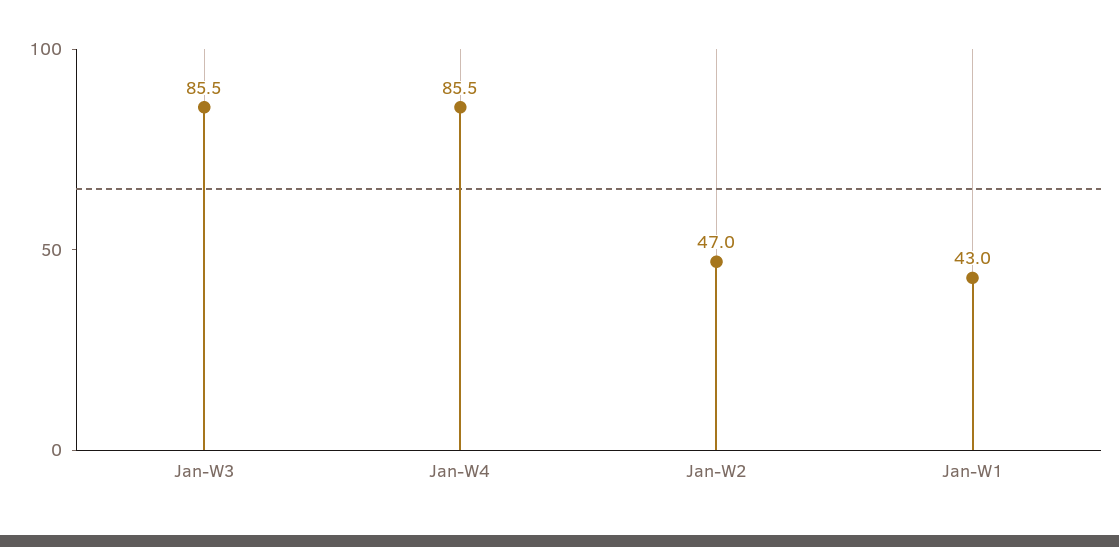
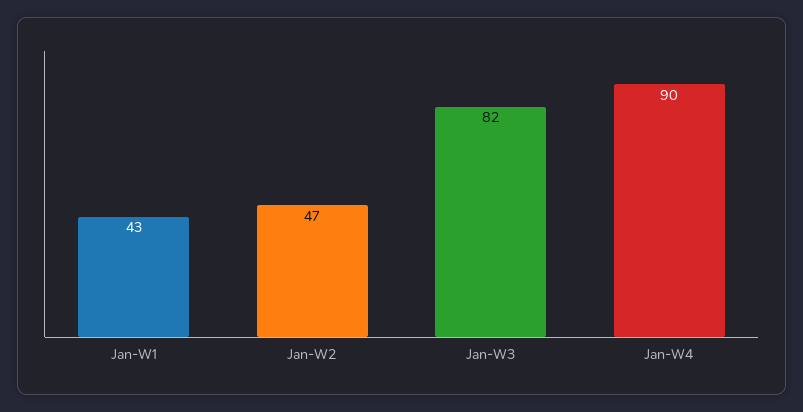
Jan-W3: 85.5 -> 82
Jan-W4: 85.5 -> 90

